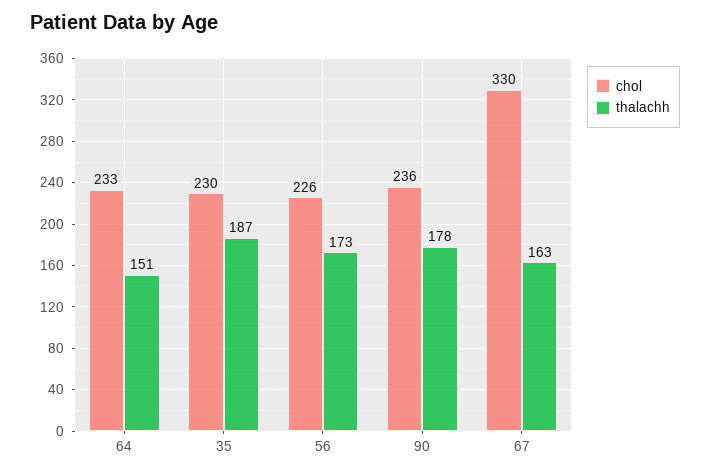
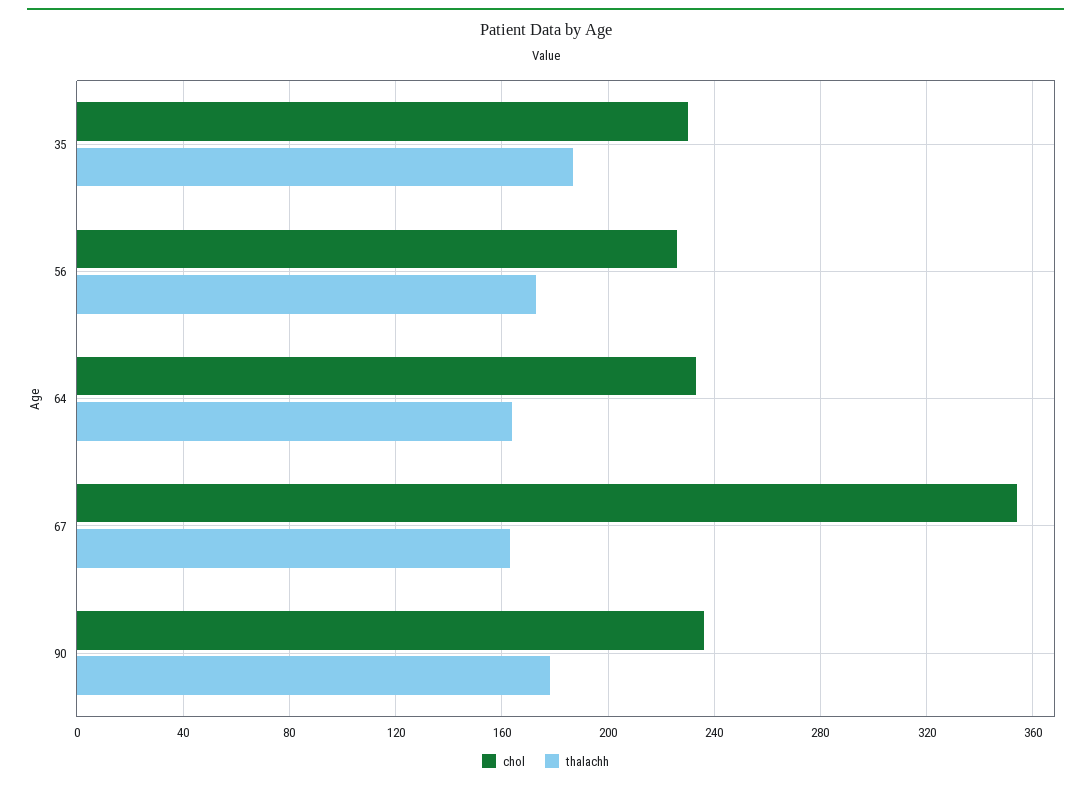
thalachh, 64: 151 -> 165
chol, 67: 330 -> 355

